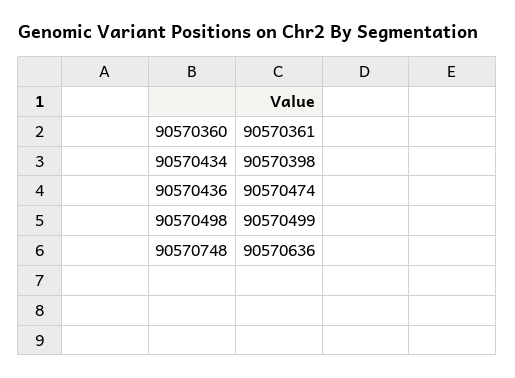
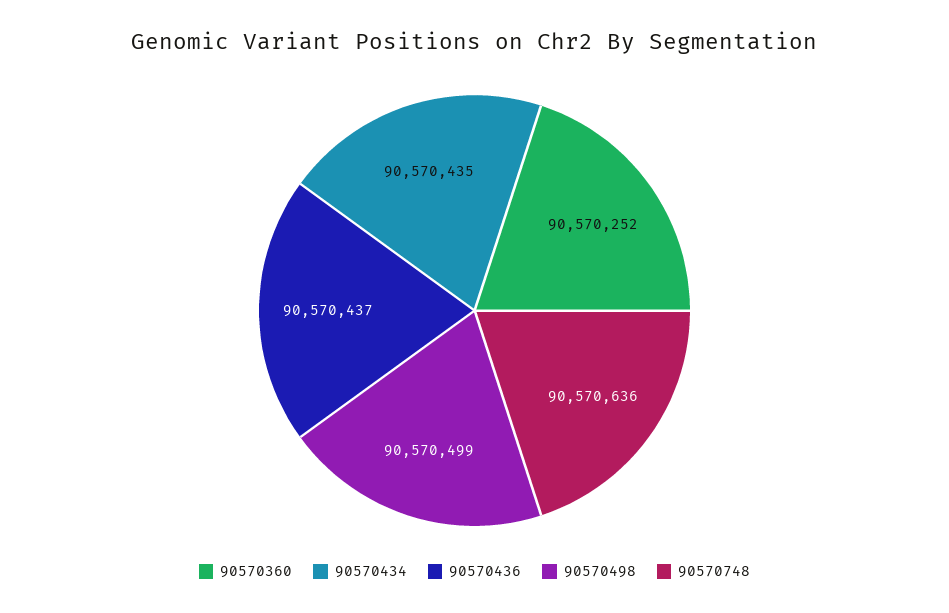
90570360: 90570361 -> 90570252
90570434: 90570398 -> 90570435
90570436: 90570474 -> 90570437

